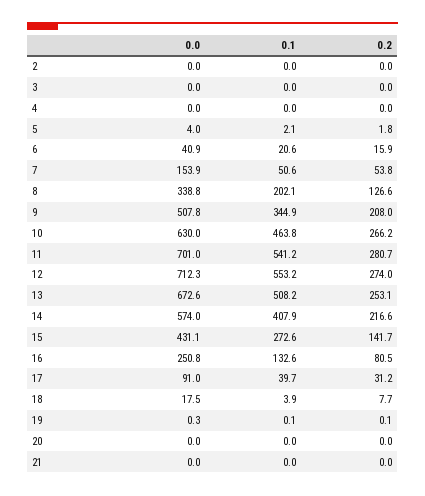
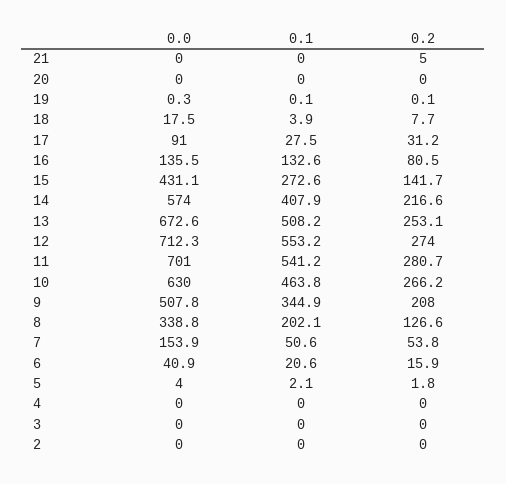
0.0, 16: 250.8 -> 135.5
0.1, 17: 39.7 -> 27.5
0.2, 21: 0 -> 5

